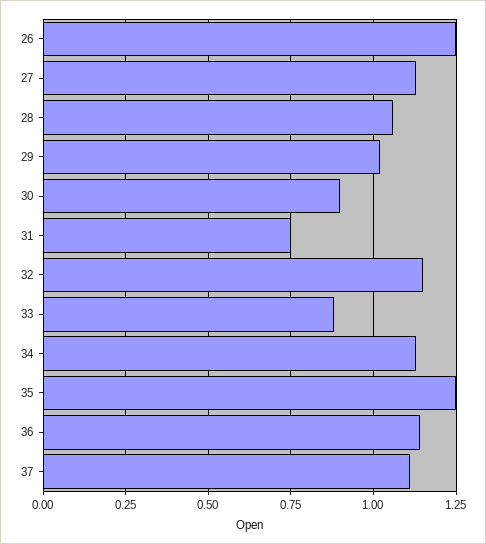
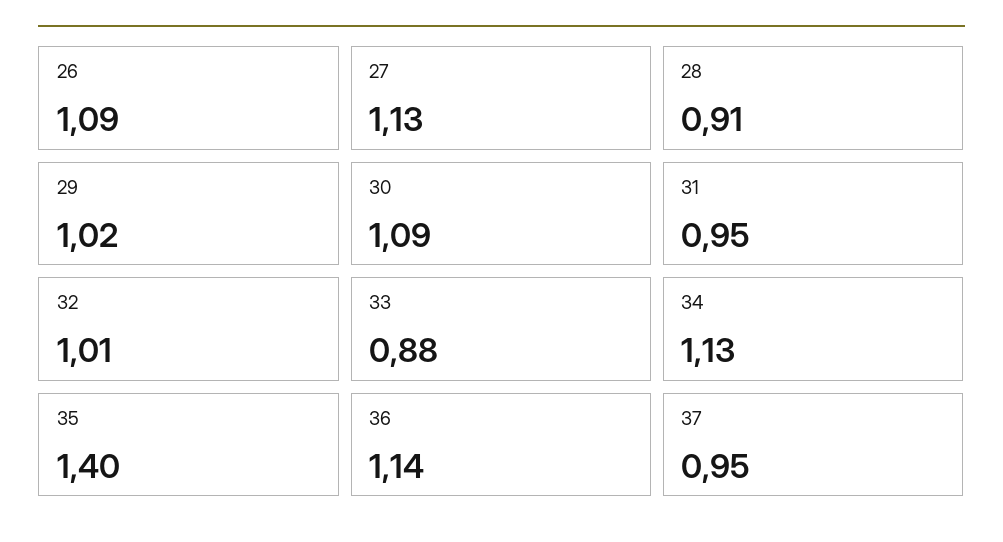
26: 1.25 -> 1.09
28: 1.05 -> 0.91
30: 0.9 -> 1.09
31: 0.75 -> 0.95
32: 1.15 -> 1.01
35: 1.25 -> 1.4
37: 1.1 -> 0.95

